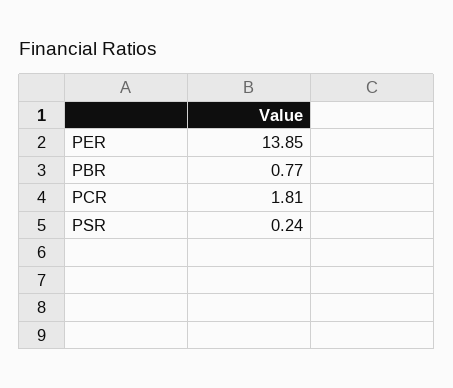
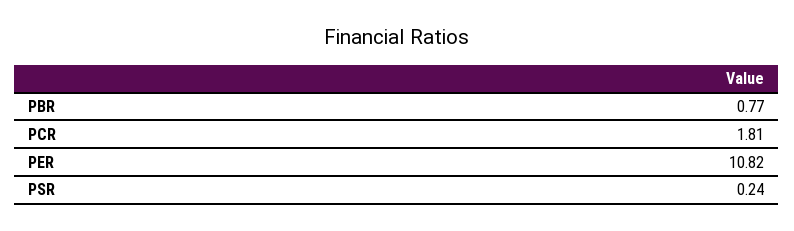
PER: 13.85 -> 10.82

